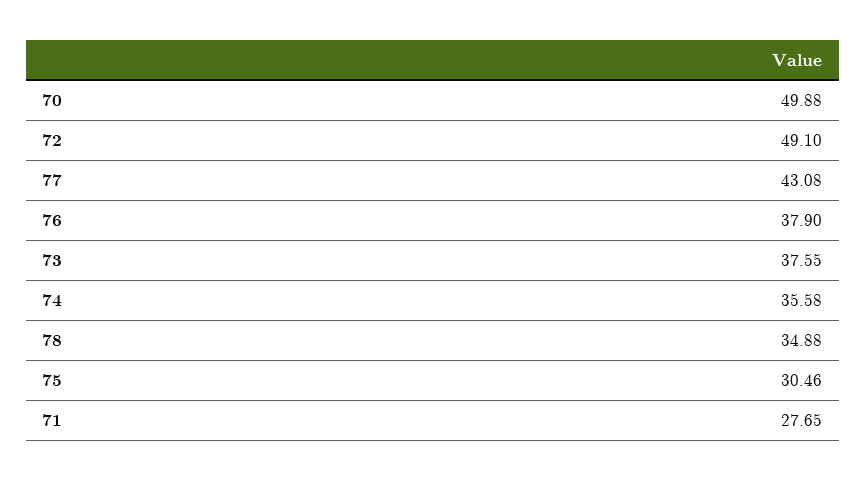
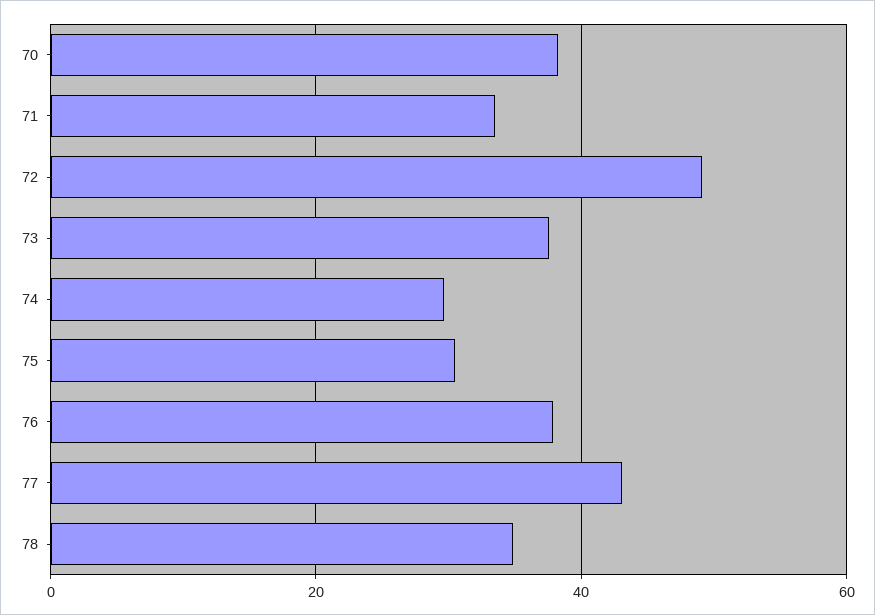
70: 49.88 -> 38
74: 35.58 -> 30
71: 27.65 -> 34

